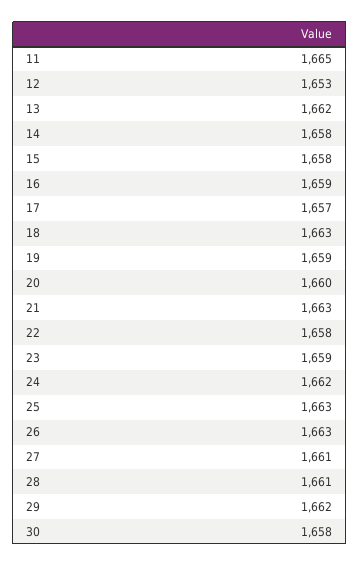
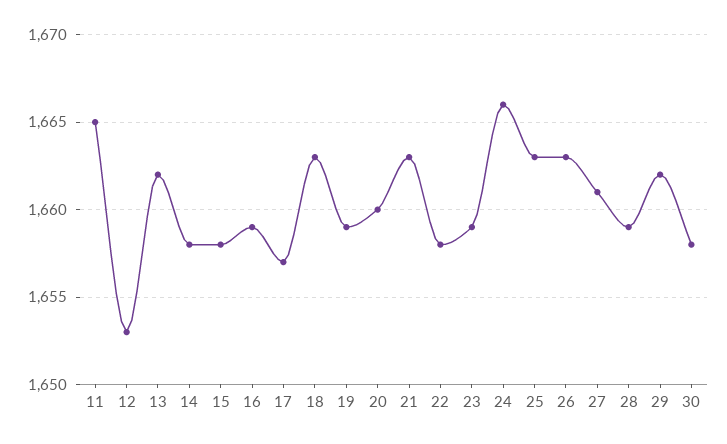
24: 1662 -> 1666
28: 1661 -> 1659

